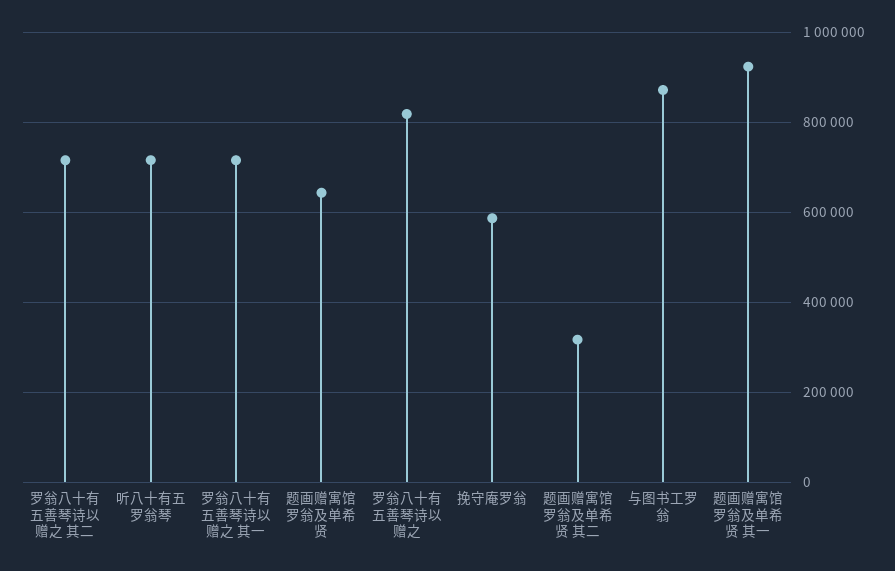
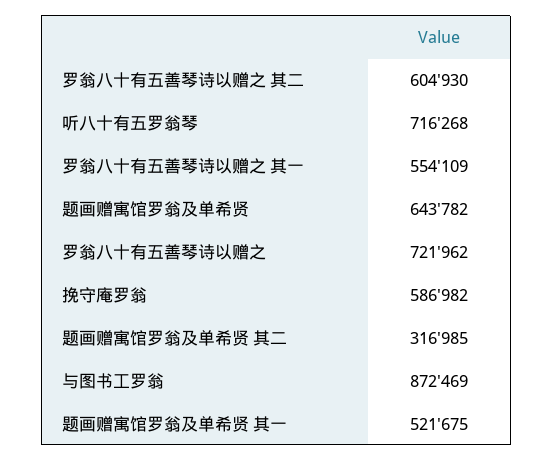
罗翁八十有五善琴诗以赠之 其二: 720000 -> 604930
罗翁八十有五善琴诗以赠之 其一: 720000 -> 554109
罗翁八十有五善琴诗以赠之: 820000 -> 721962
题画赠寓馆罗翁及单希贤 其一: 920000 -> 521675

